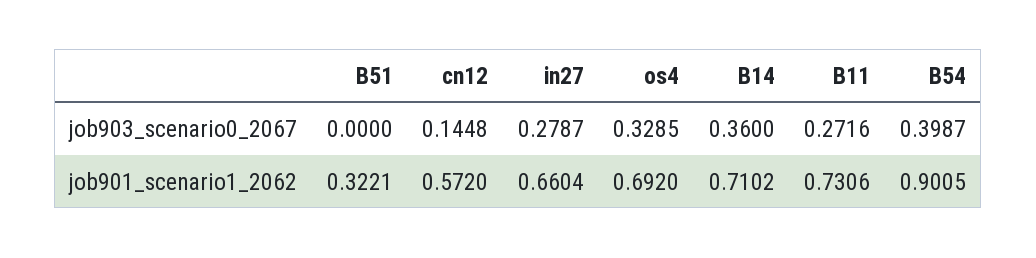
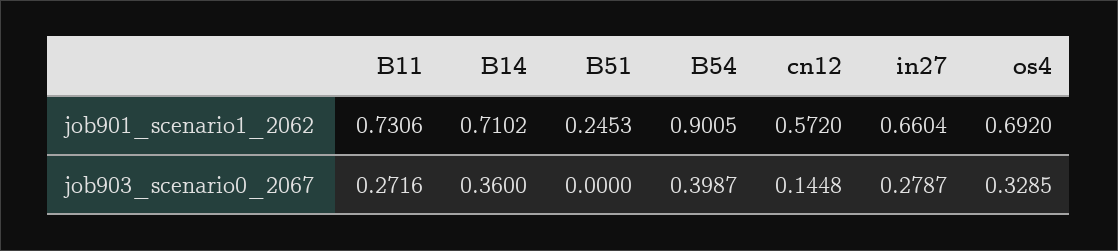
B51, job901_scenario1_2062: 0.3221 -> 0.2453

